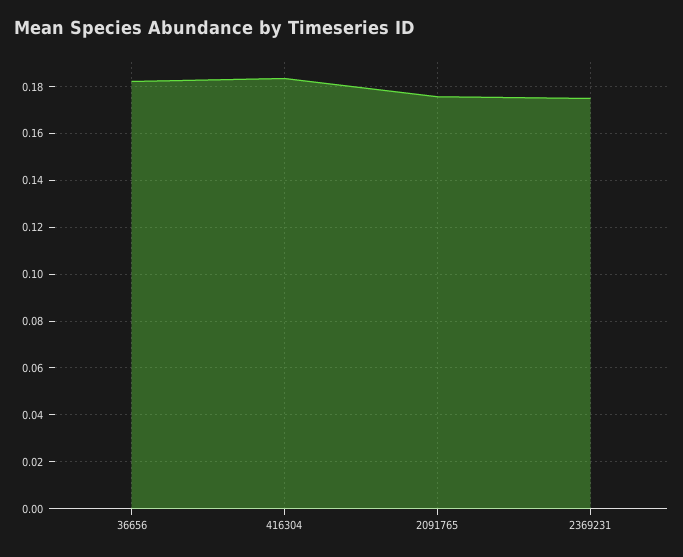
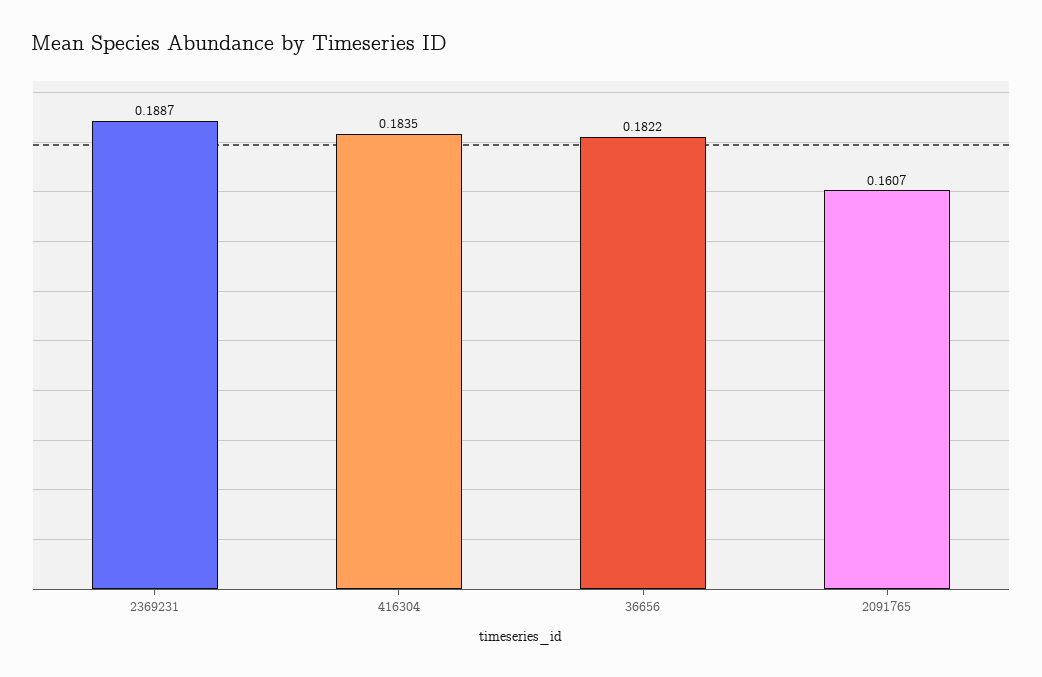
2091765: 0.175 -> 0.1607
2369231: 0.175 -> 0.1887

